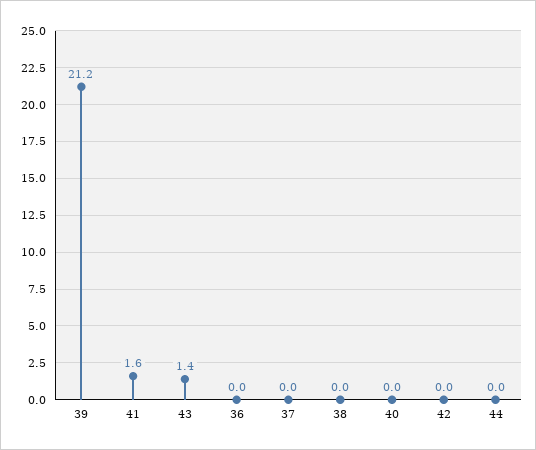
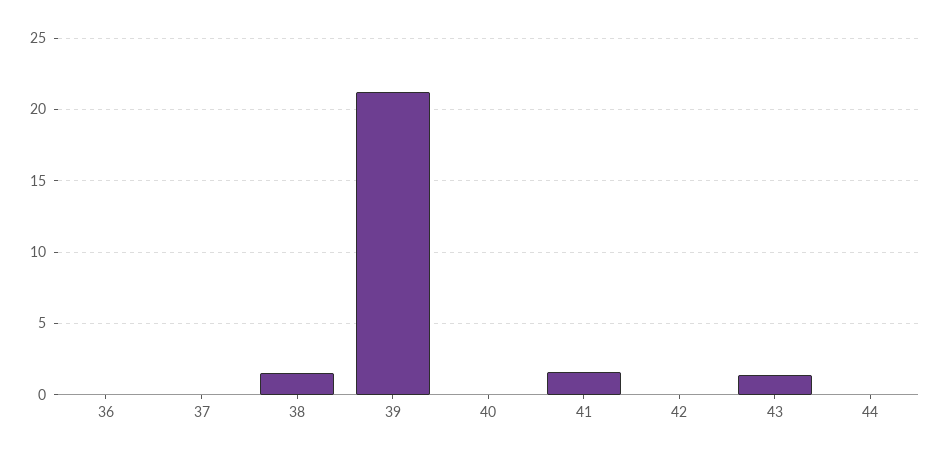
38: 0 -> 1.5

